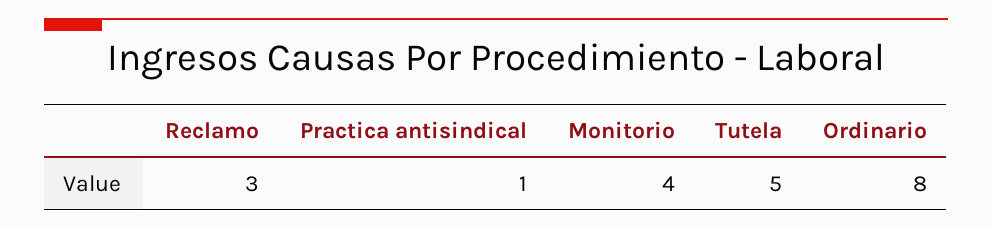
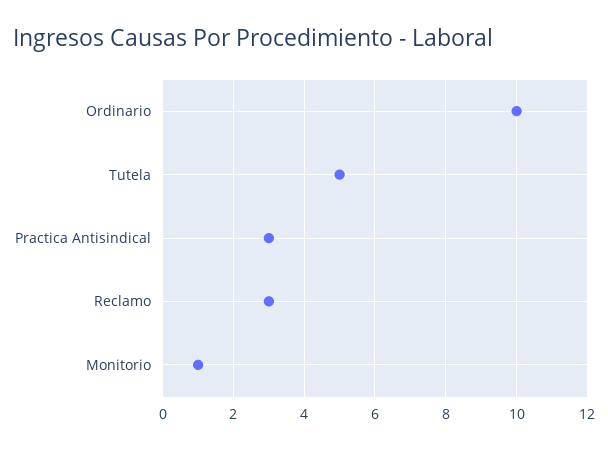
Practica antisindical: 1 -> 3
Monitorio: 4 -> 1
Ordinario: 8 -> 10

